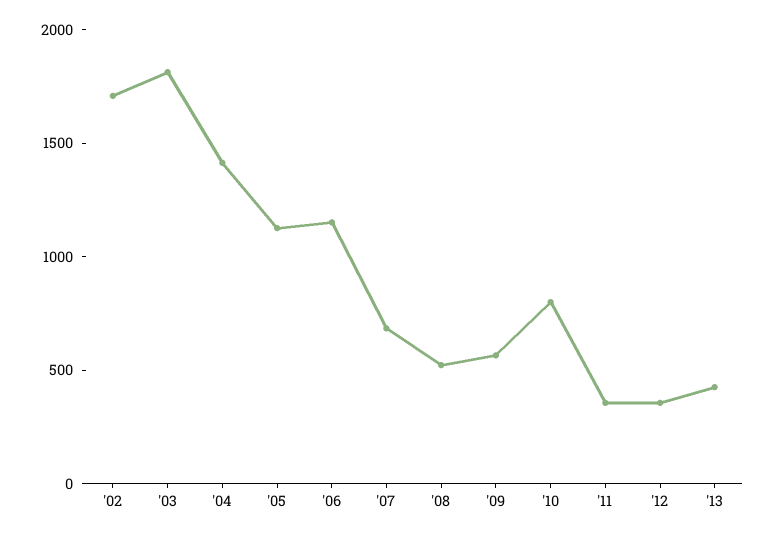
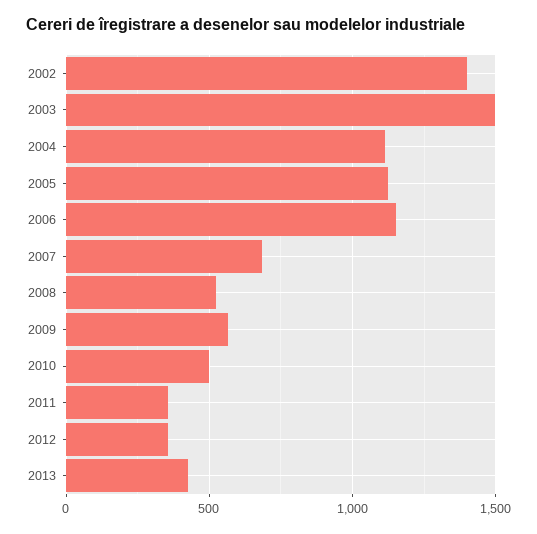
'02: 1700 -> 1400
'03: 1800 -> 1500
'04: 1400 -> 1100
'10: 800 -> 500

